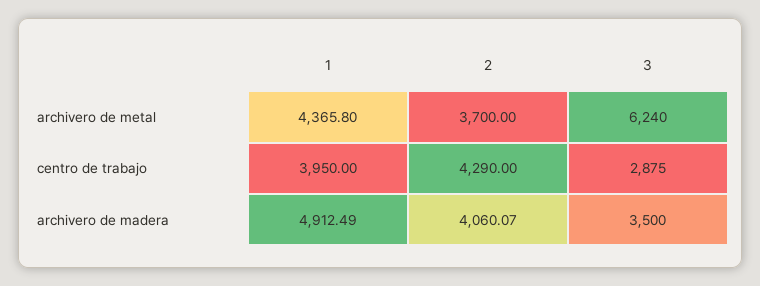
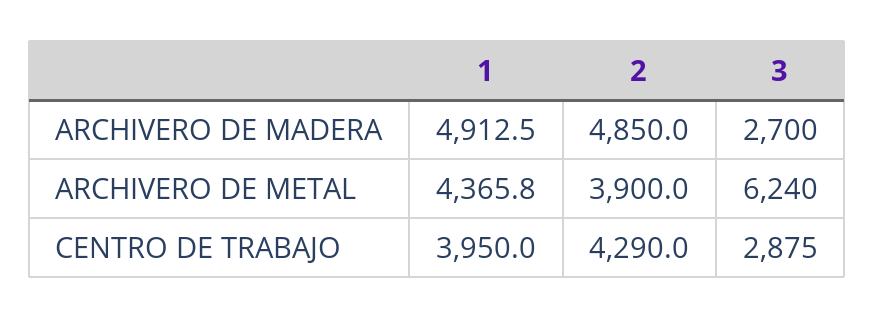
2, archivero de metal: 3700 -> 3900
2, archivero de madera: 4060.07 -> 4850
3, archivero de madera: 3500 -> 2700

